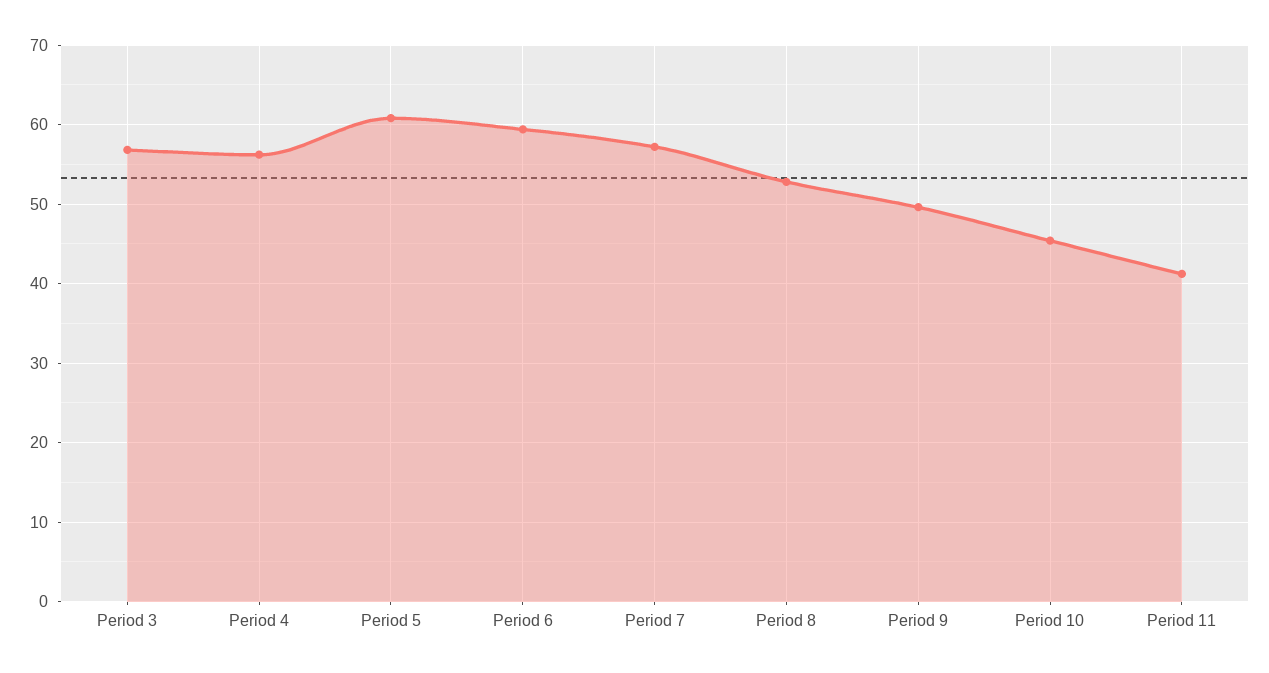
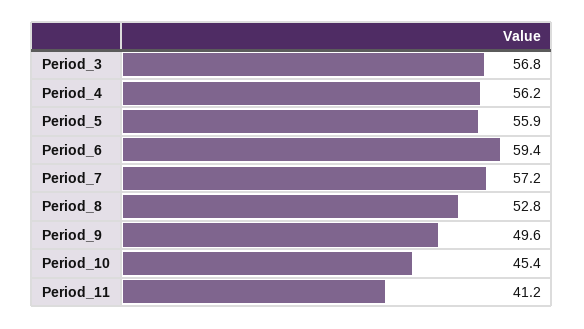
Period 5: 61 -> 55.9

